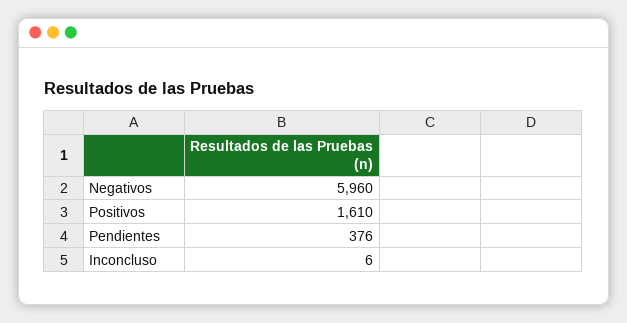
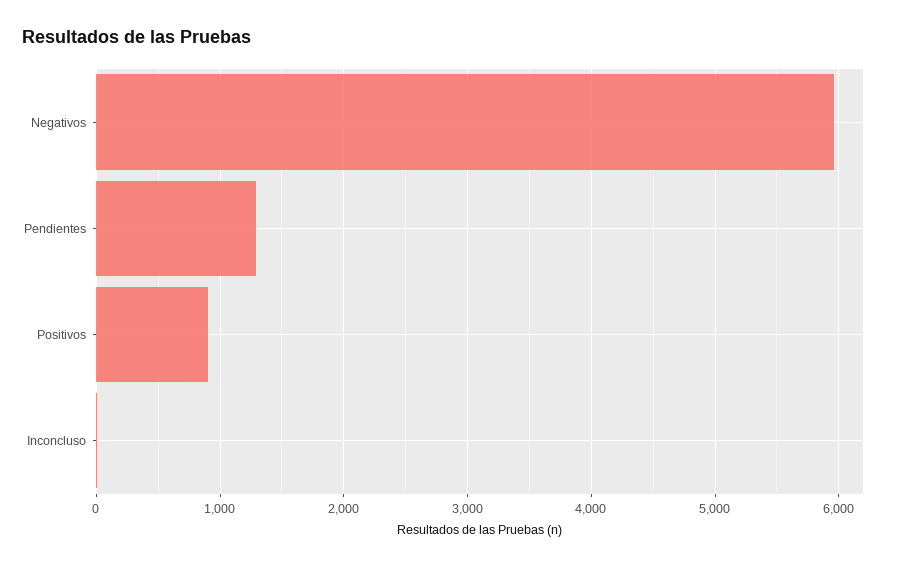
Positivos: 1610 -> 900
Pendientes: 376 -> 1300

